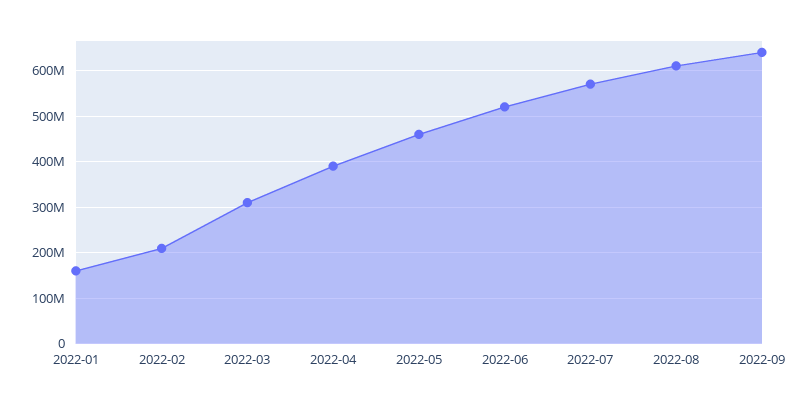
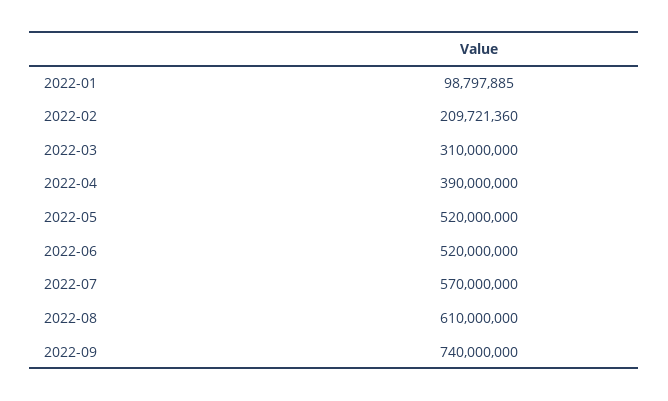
2022-01: 160000000 -> 98797885
2022-05: 460000000 -> 520000000
2022-09: 640000000 -> 740000000

